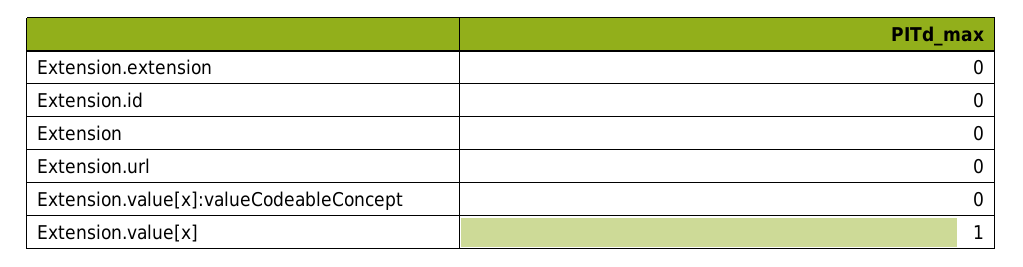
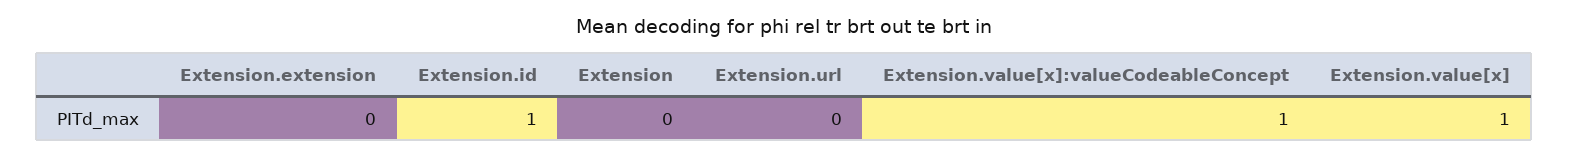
Extension.id: 0 -> 1
Extension.value[x]:valueCodeableConcept: 0 -> 1

